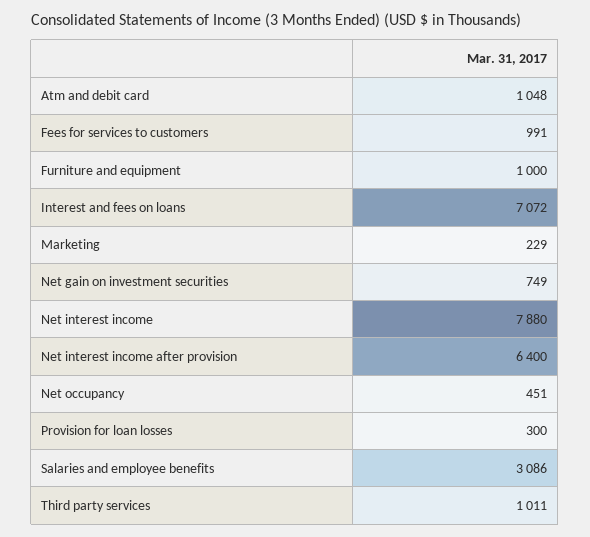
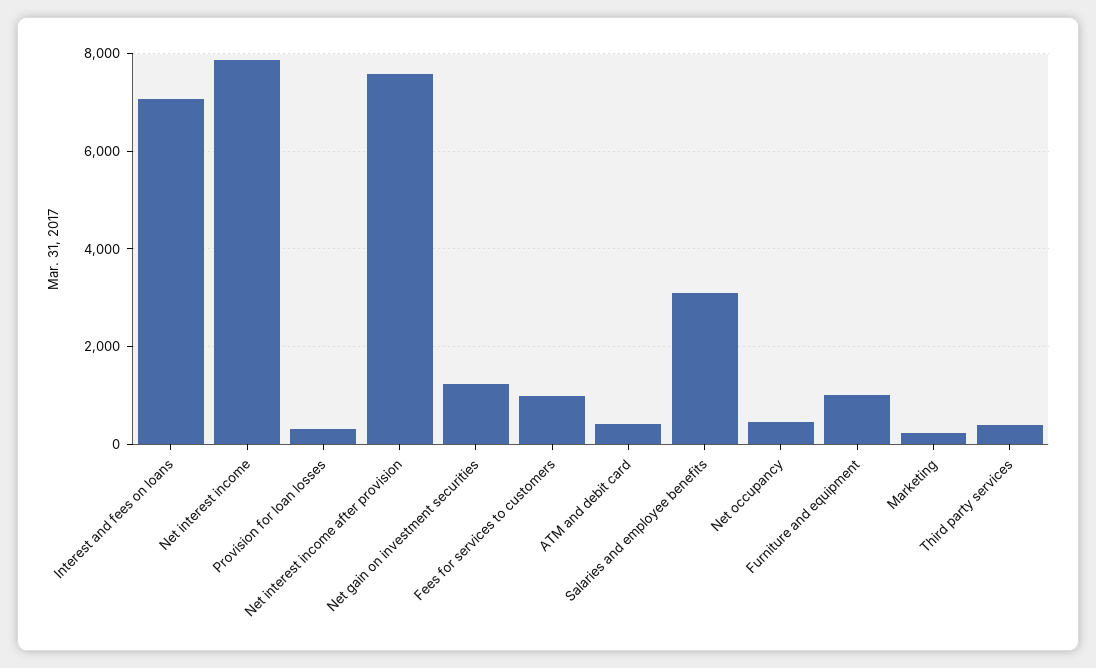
Atm and debit card: 1048 -> 400
Net gain on investment securities: 749 -> 1200
Net interest income after provision: 6400 -> 7600
Third party services: 1011 -> 400

